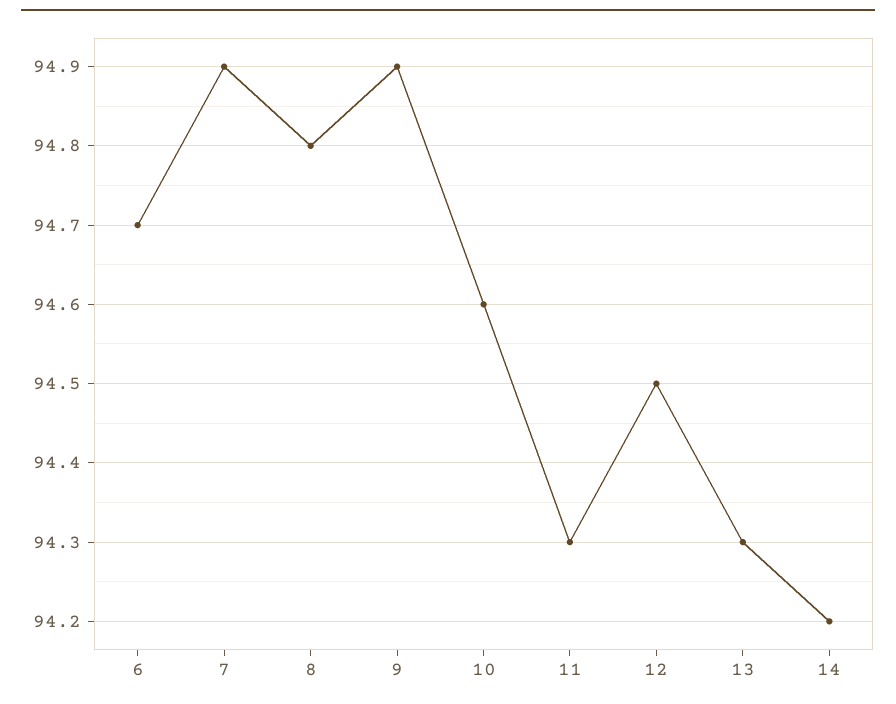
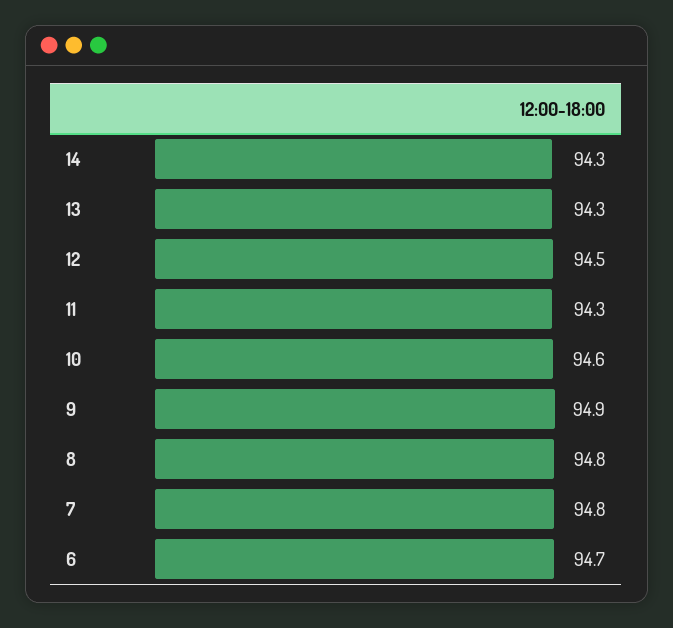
7: 94.9 -> 94.8
14: 94.2 -> 94.3

